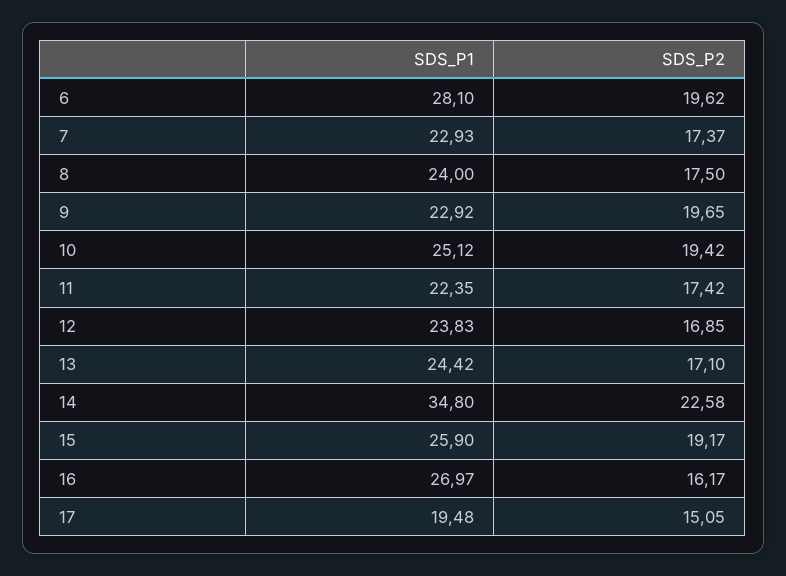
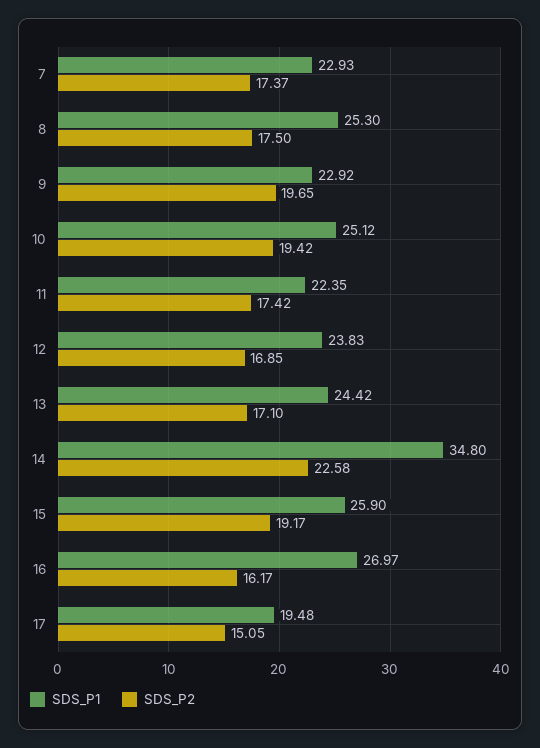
SDS_P1, 6: 28.1 -> none
SDS_P2, 6: 19.62 -> none
SDS_P1, 8: 24 -> 25.3

